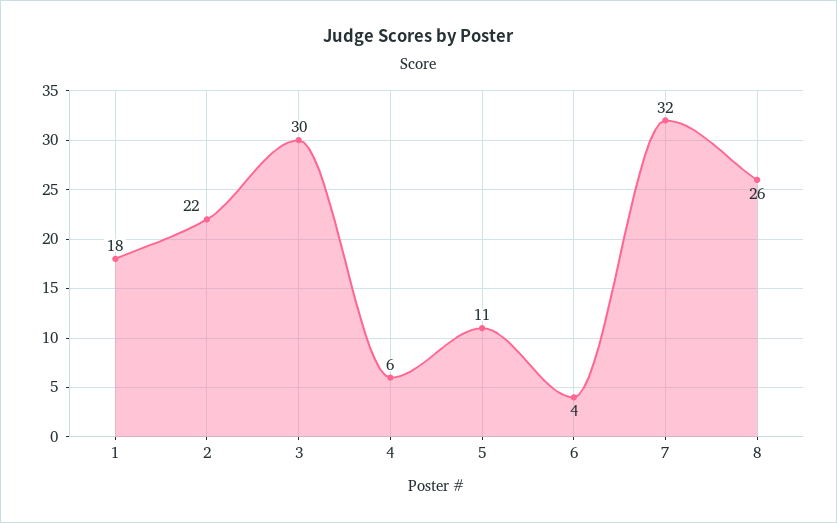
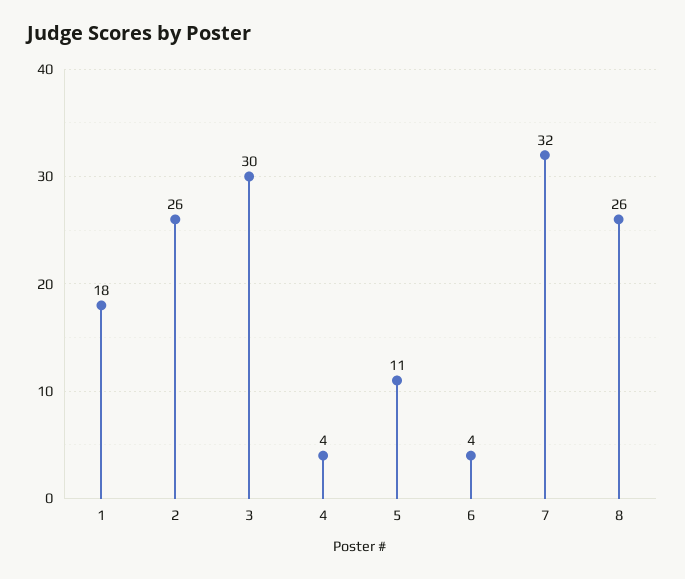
2: 22 -> 26
4: 6 -> 4

